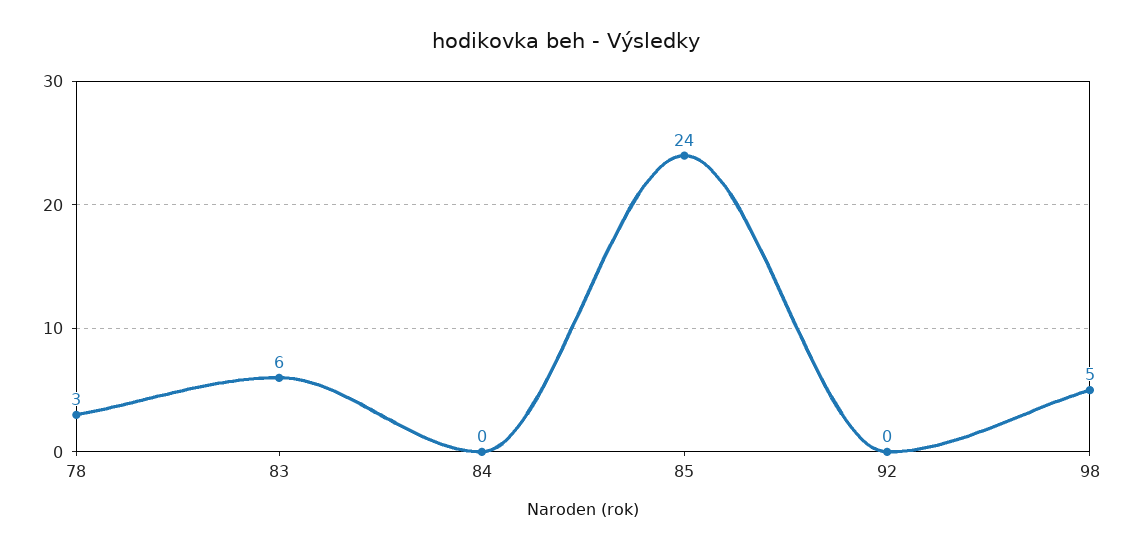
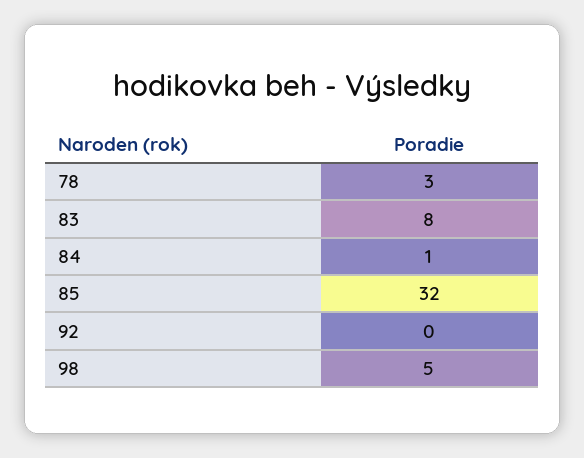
83: 6 -> 8
84: 0 -> 1
85: 24 -> 32

